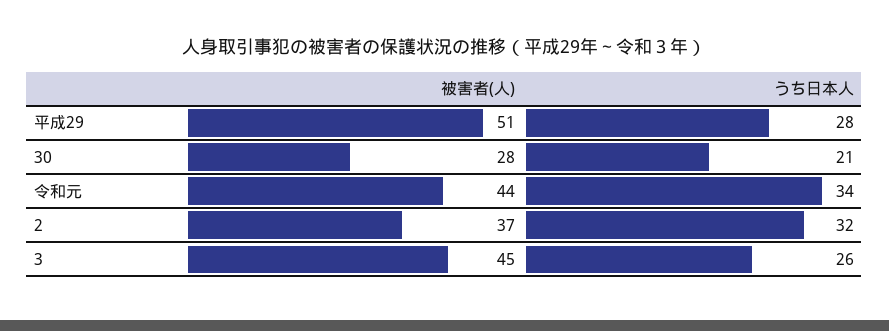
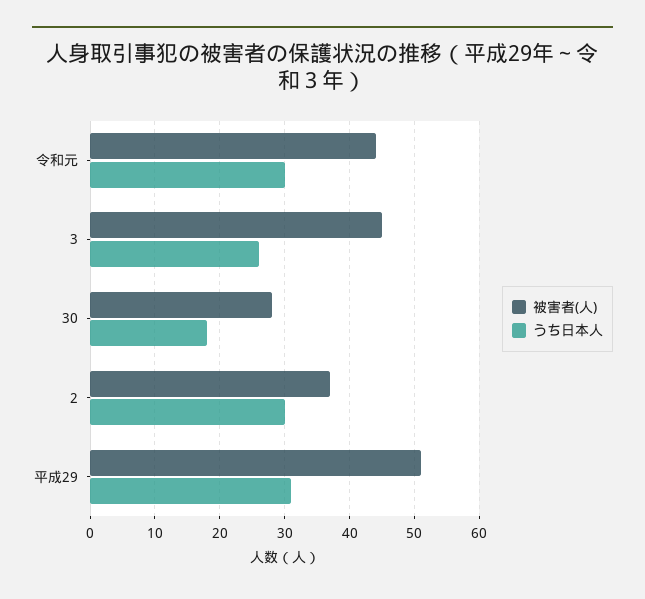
うち日本人, 平成29: 28 -> 31
うち日本人, 30: 21 -> 18
うち日本人, 令和元: 34 -> 30
うち日本人, 2: 32 -> 30

